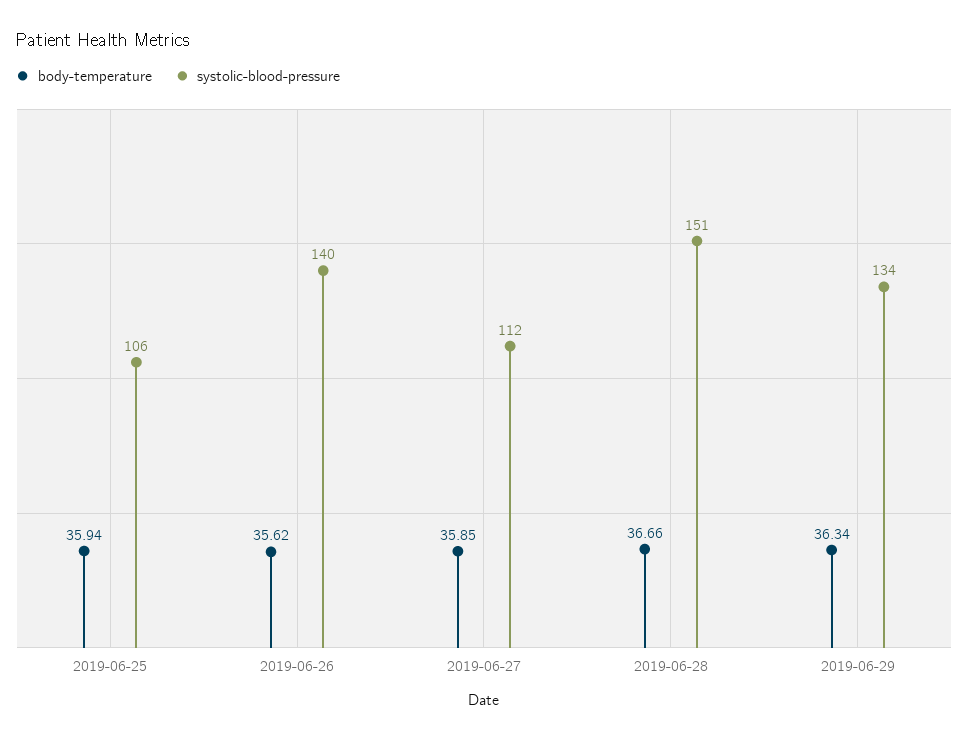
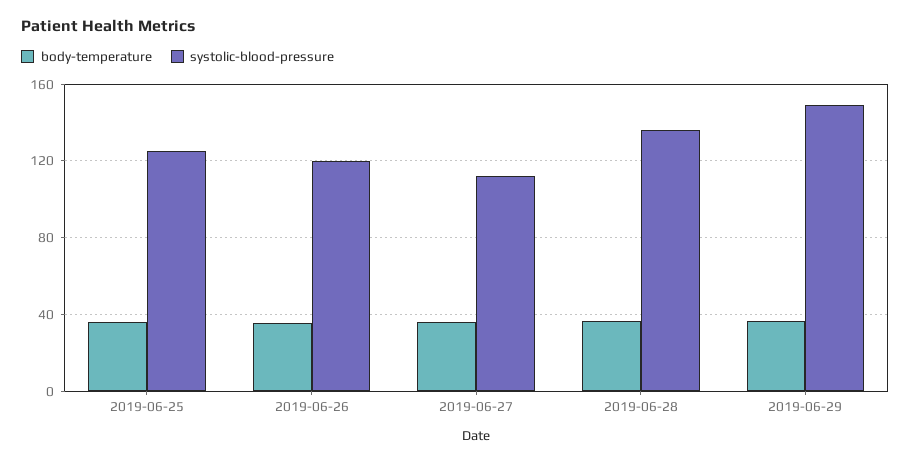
systolic-blood-pressure, 2019-06-25: 106 -> 125
systolic-blood-pressure, 2019-06-26: 140 -> 120
systolic-blood-pressure, 2019-06-28: 151 -> 135
systolic-blood-pressure, 2019-06-29: 134 -> 150

